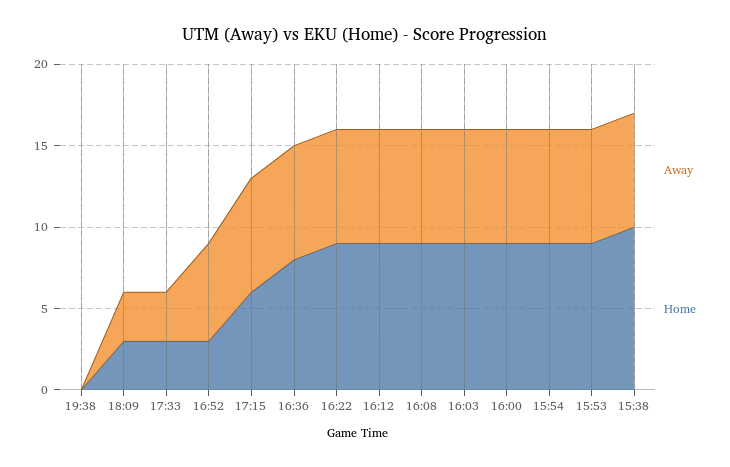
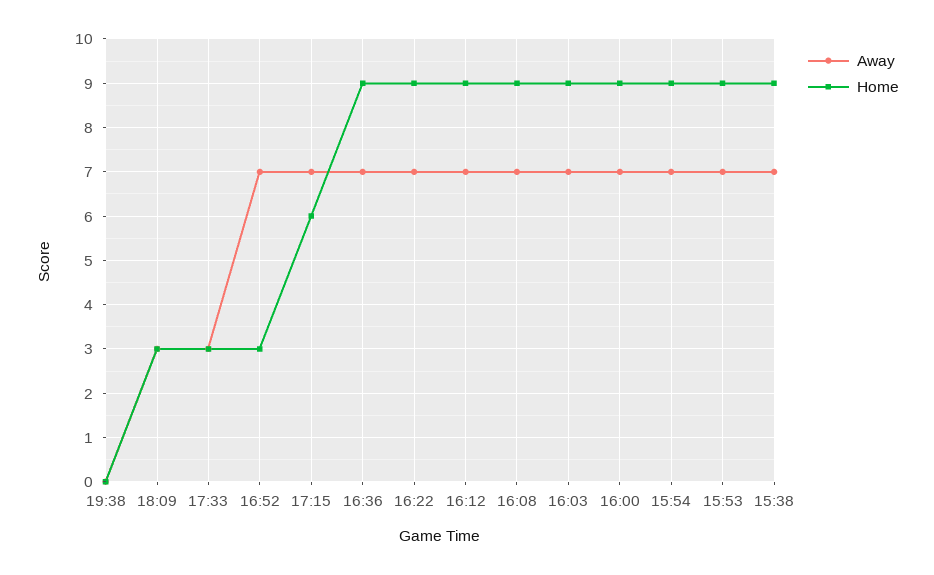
Away, 16:52: 6 -> 7
Home, 16:36: 8 -> 9
Home, 15:38: 10 -> 9

